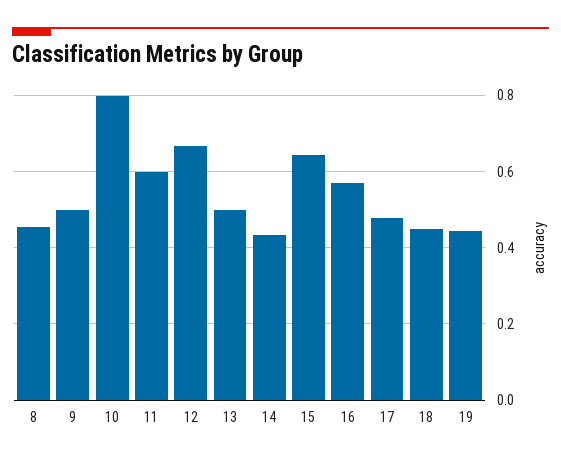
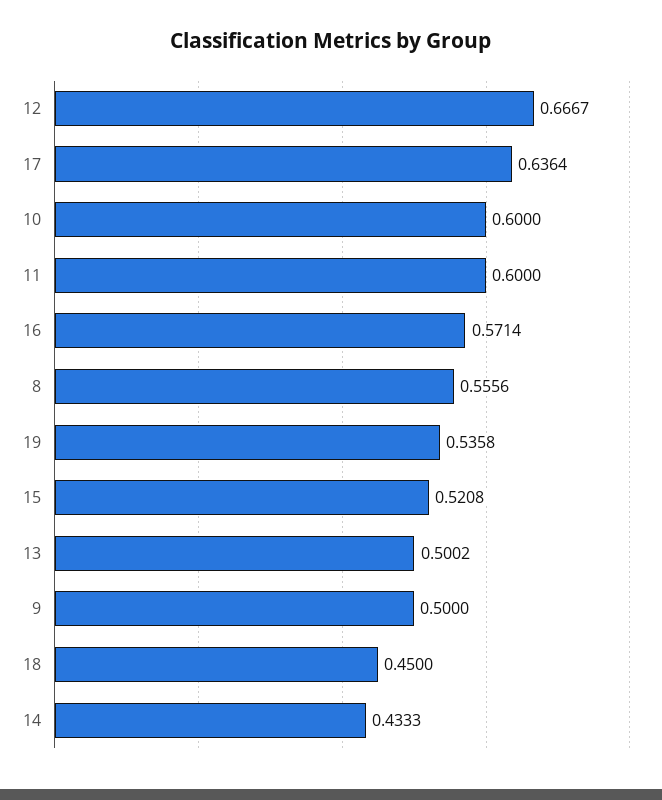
8: 0.46 -> 0.5556
10: 0.8 -> 0.6
15: 0.64 -> 0.5208
17: 0.48 -> 0.6364
19: 0.44 -> 0.5358

